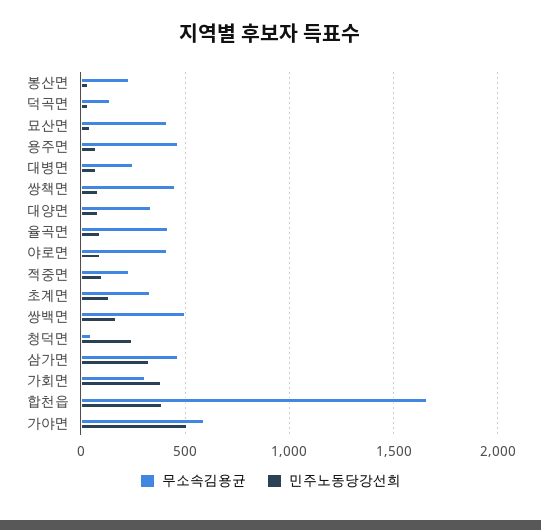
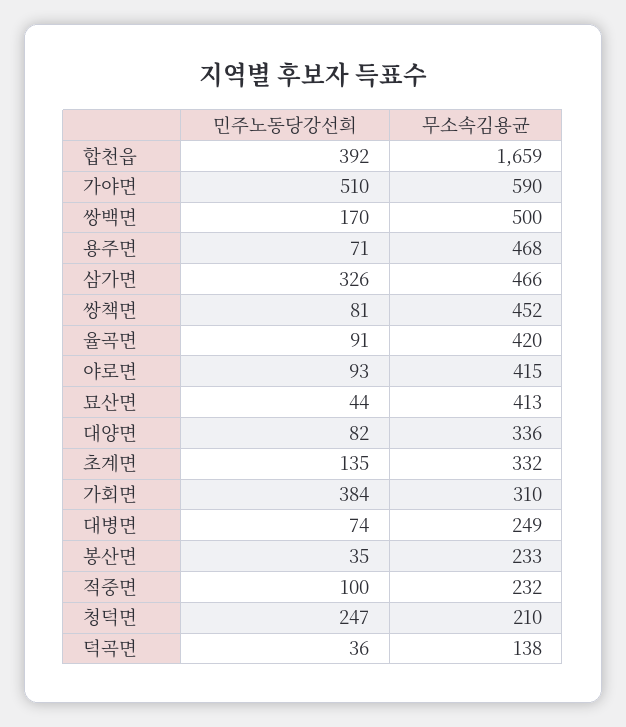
무소속김용균, 청덕면: 50 -> 210

